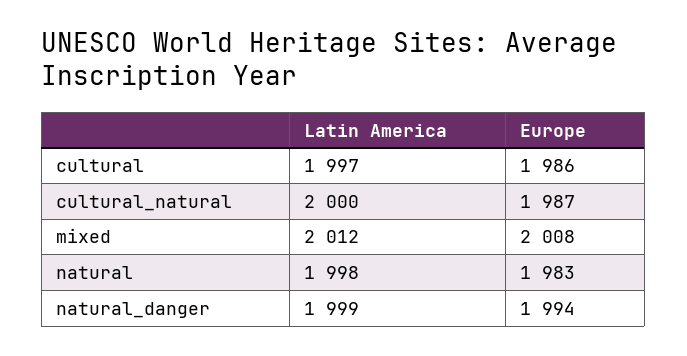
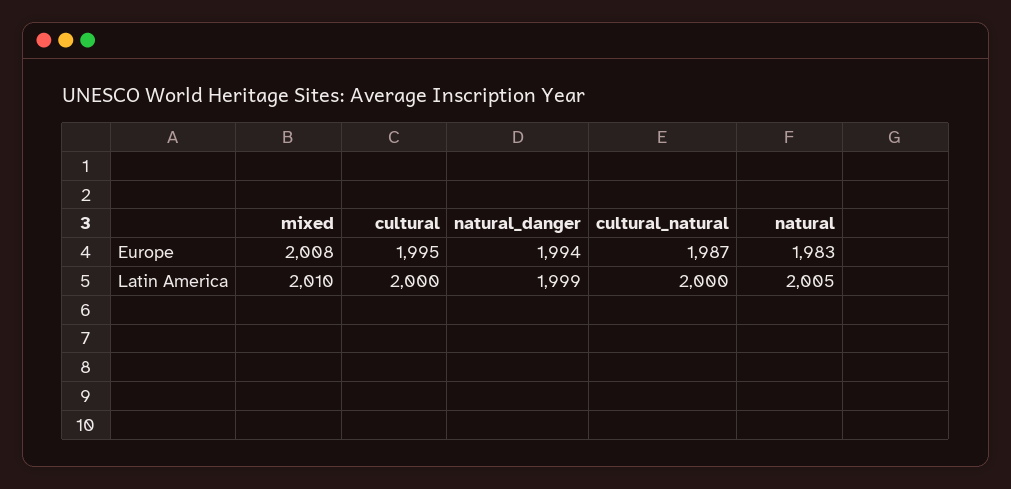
Latin America, cultural: 1997 -> 2000
Europe, cultural: 1986 -> 1995
Latin America, mixed: 2012 -> 2010
Latin America, natural: 1998 -> 2005

